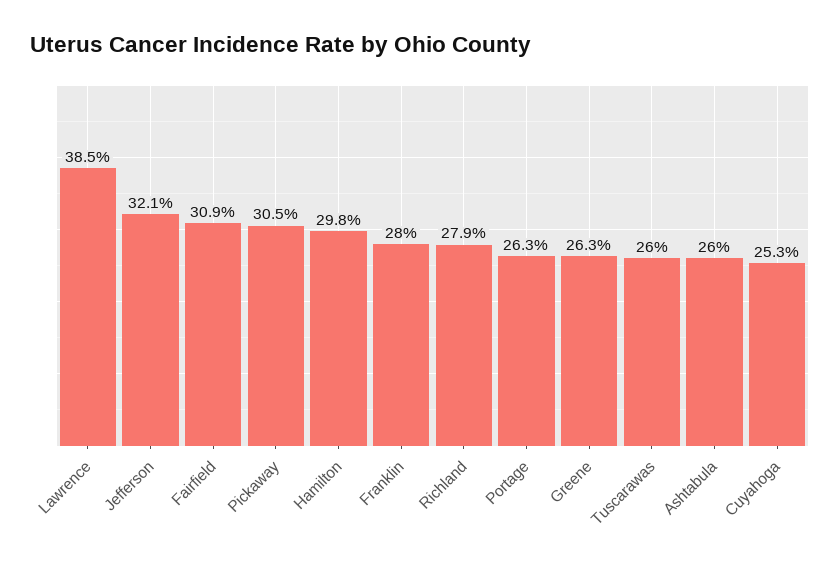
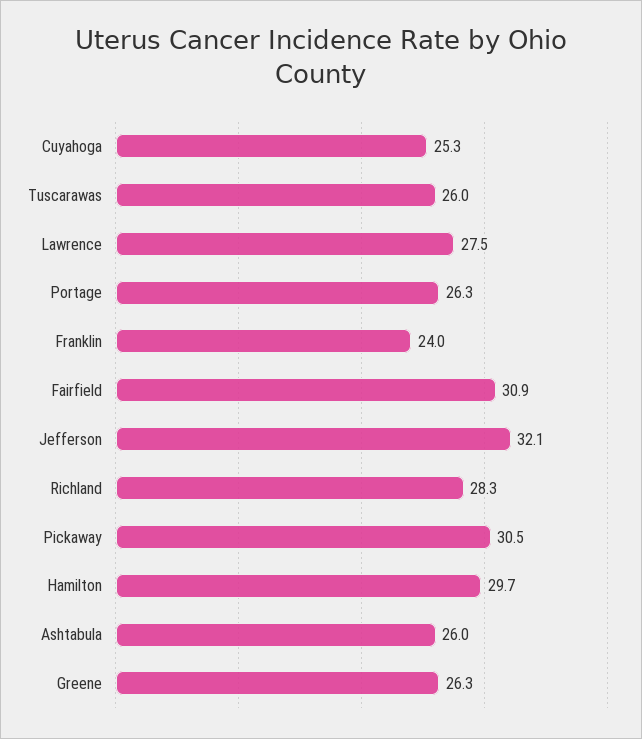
Lawrence: 38.5 -> 27.5
Hamilton: 29.8 -> 29.7
Franklin: 28 -> 24
Richland: 27.9 -> 28.3

